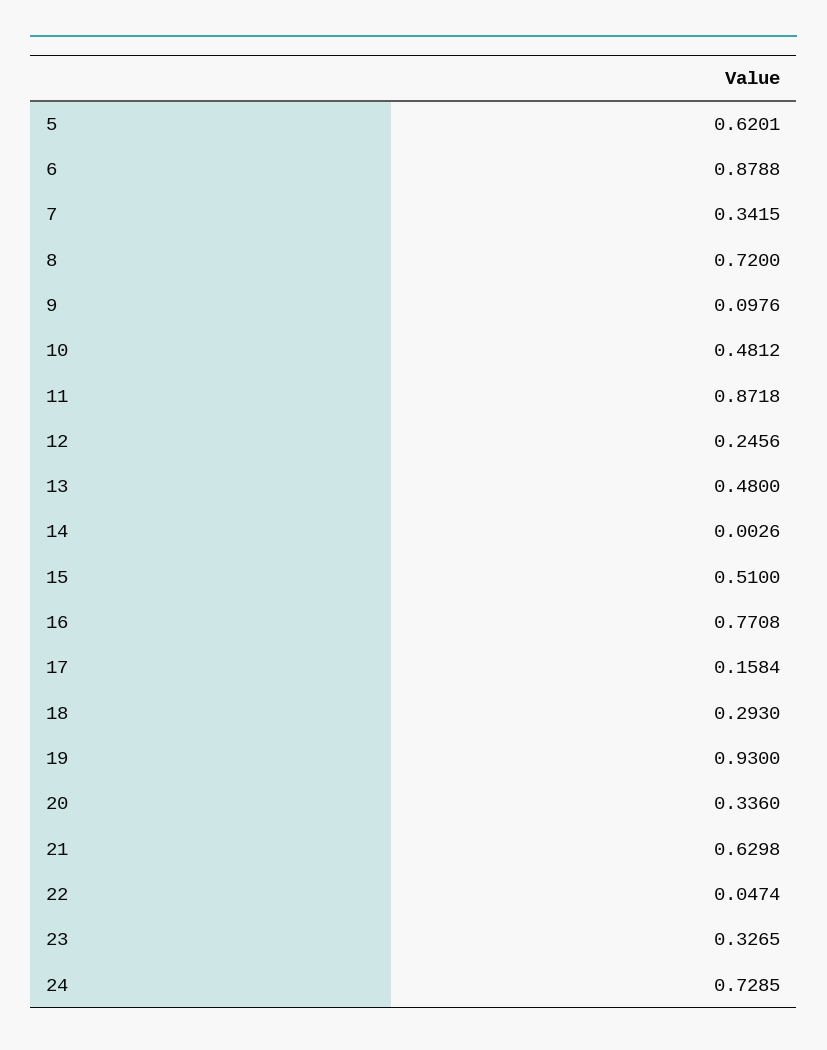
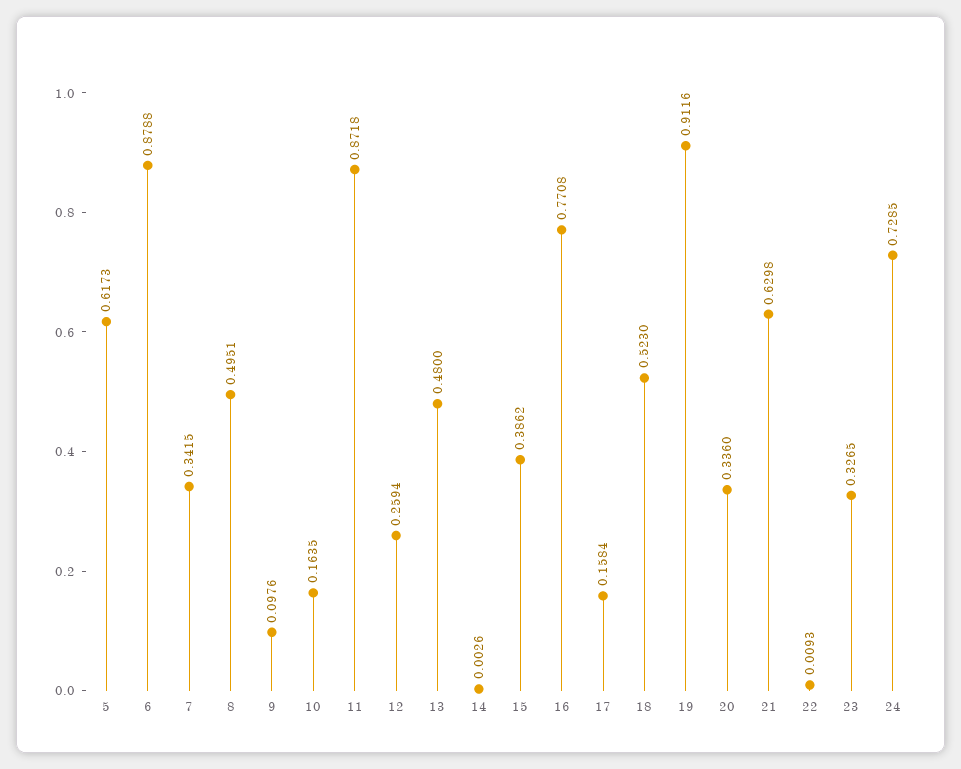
5: 0.6201 -> 0.6173
8: 0.72 -> 0.4951
10: 0.4812 -> 0.1635
12: 0.2456 -> 0.2594
15: 0.51 -> 0.3862
18: 0.293 -> 0.523
19: 0.93 -> 0.9116
22: 0.0474 -> 0.0093

